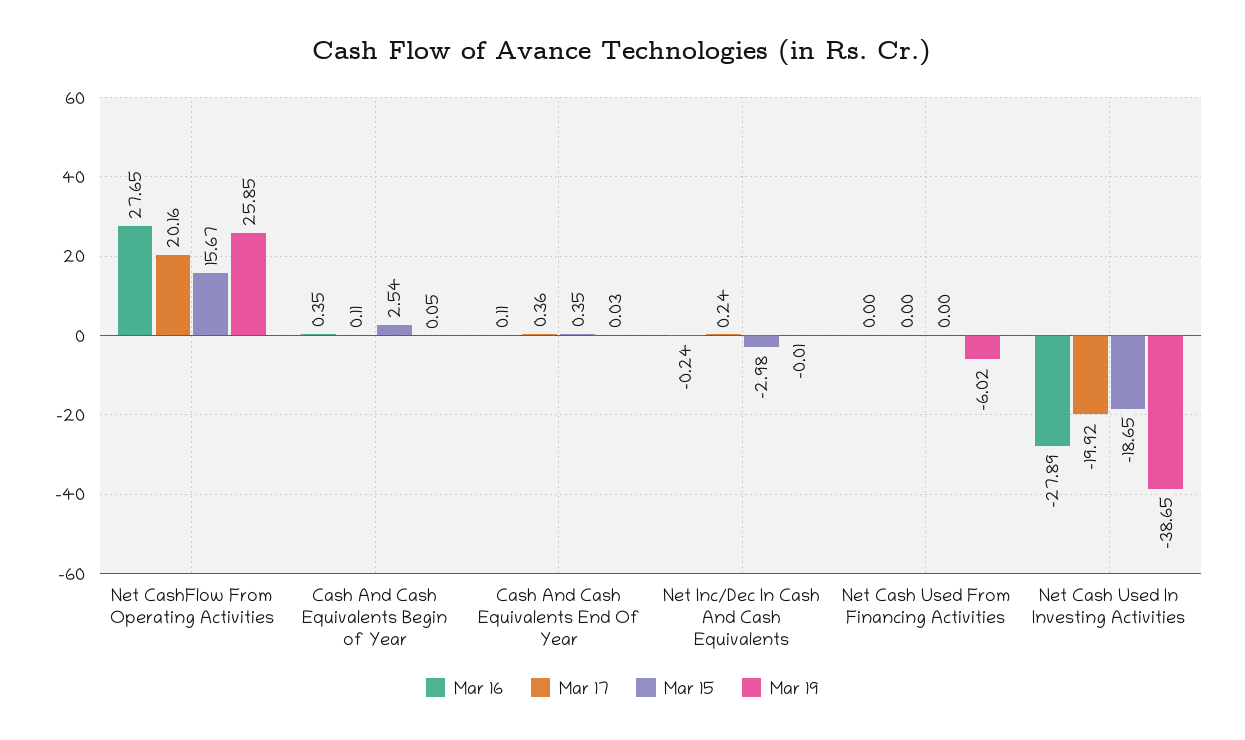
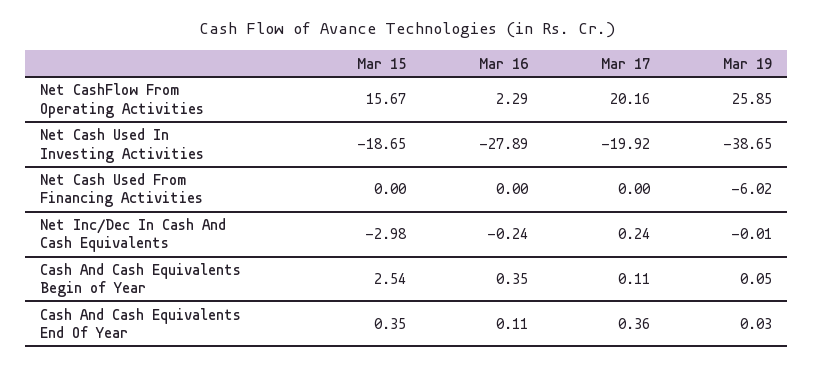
Mar 16, Net CashFlow From Operating Activities: 27.65 -> 2.29

